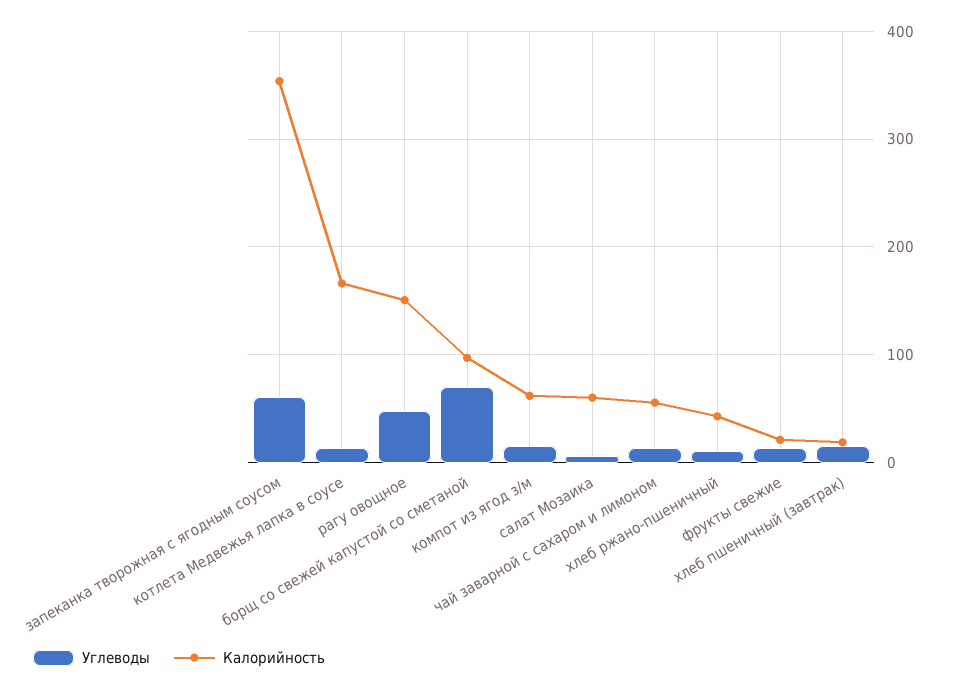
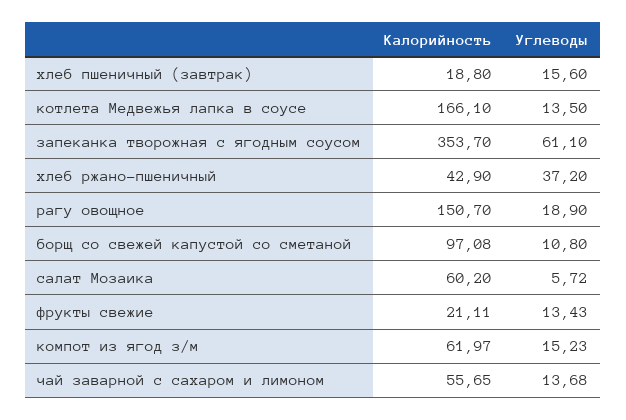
Углеводы, рагу овощное: 50 -> 18.9
Углеводы, борщ со свежей капустой со сметаной: 70 -> 10.8
Углеводы, хлеб ржано-пшеничный: 10 -> 37.2

